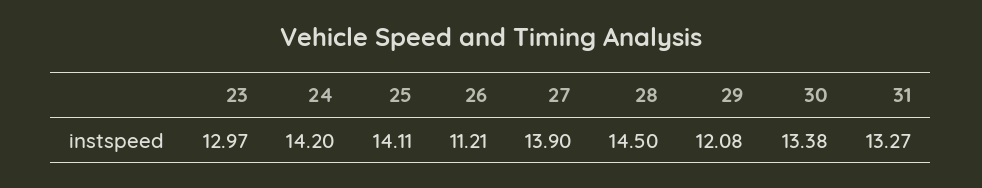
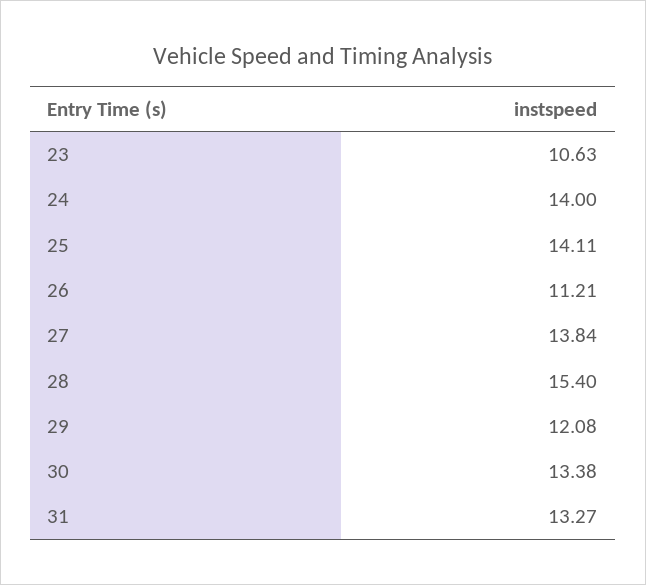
23: 12.97 -> 10.63
24: 14.2 -> 14
27: 13.9 -> 13.84
28: 14.5 -> 15.4

